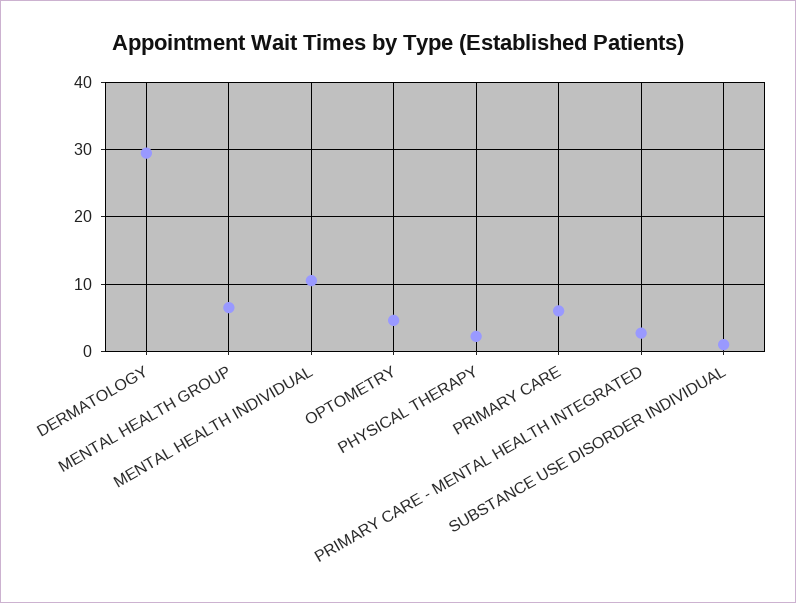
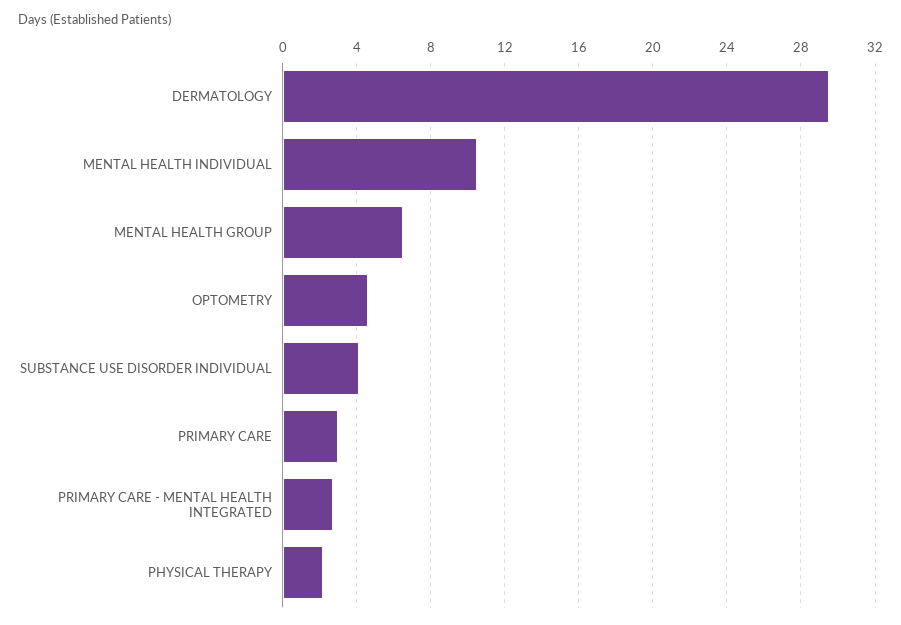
PRIMARY CARE: 6 -> 3
SUBSTANCE USE DISORDER INDIVIDUAL: 1 -> 4

